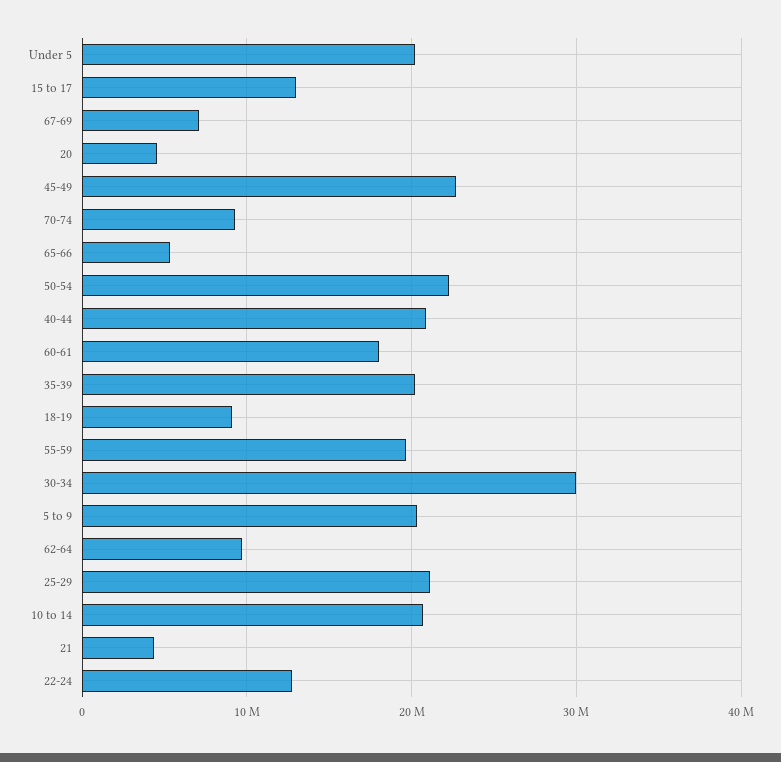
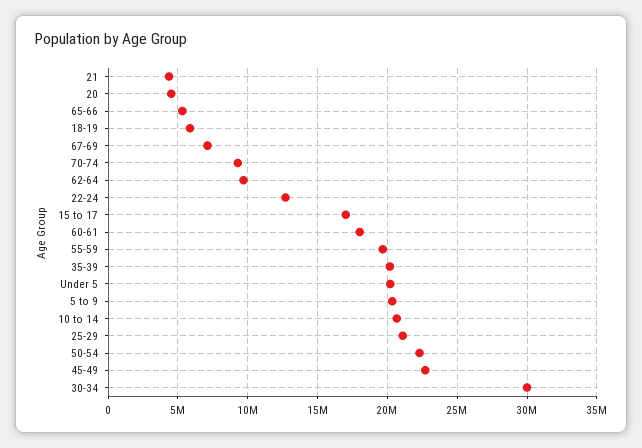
15 to 17: 13000000 -> 17000000
40-44: 21000000 -> none
18-19: 9000000 -> 6000000

